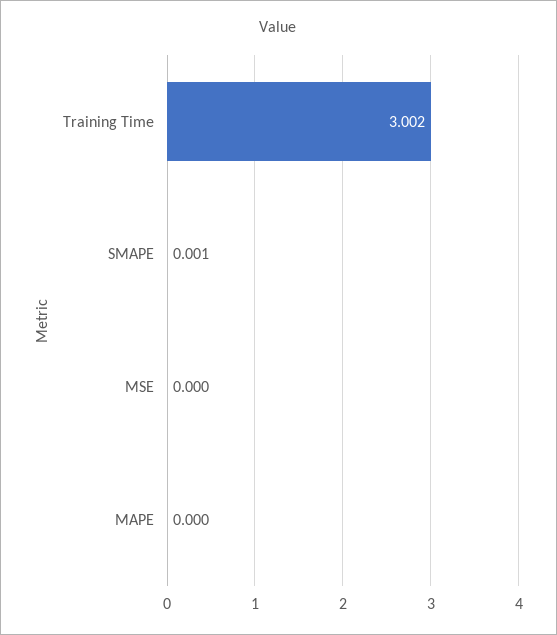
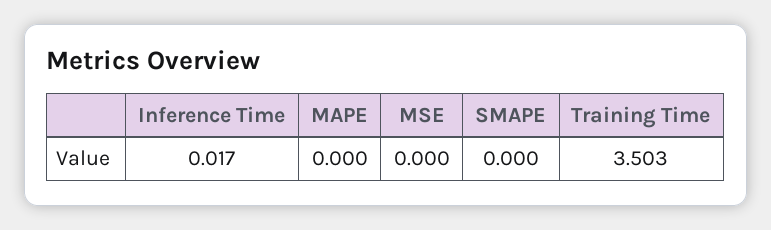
Training Time: 3.002 -> 3.503
SMAPE: 0.001 -> 0
Inference Time: none -> 0.017

